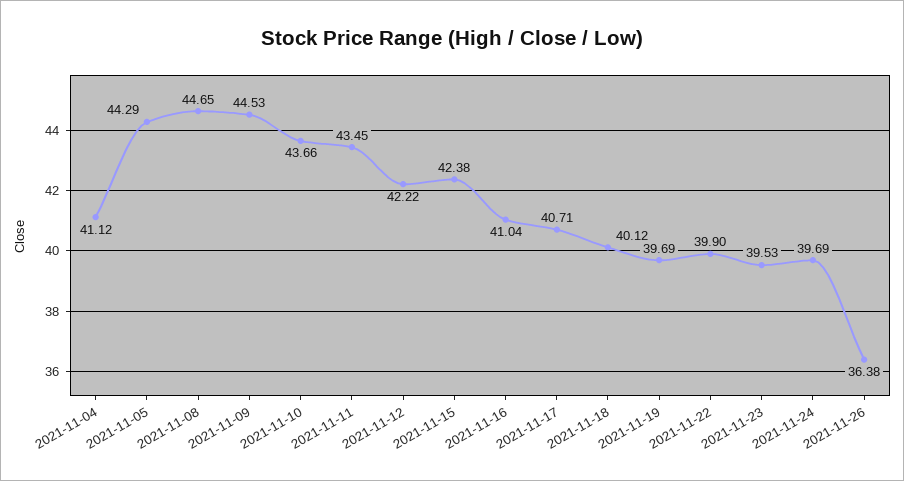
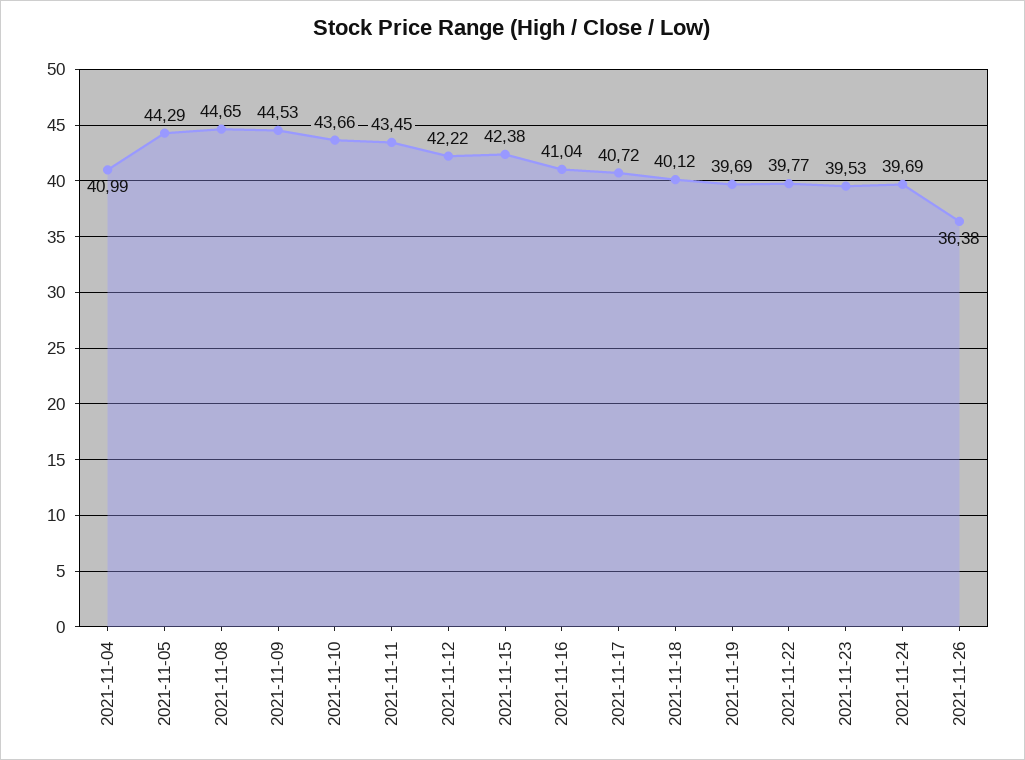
2021-11-04: 41.12 -> 40.99
2021-11-17: 40.71 -> 40.72
2021-11-22: 39.9 -> 39.77

